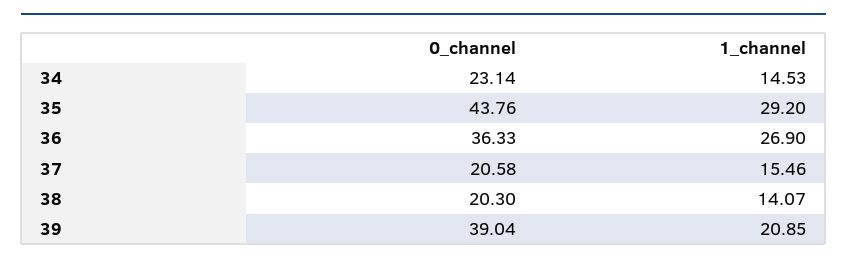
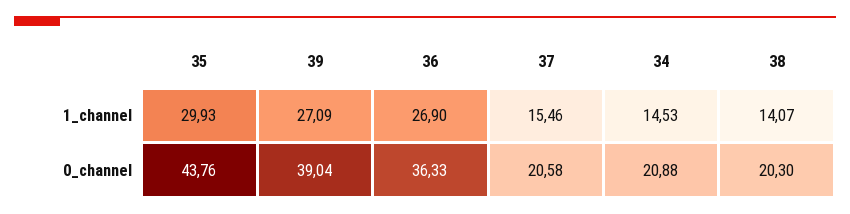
0_channel, 34: 23.14 -> 20.88
1_channel, 35: 29.2 -> 29.93
1_channel, 39: 20.85 -> 27.09

